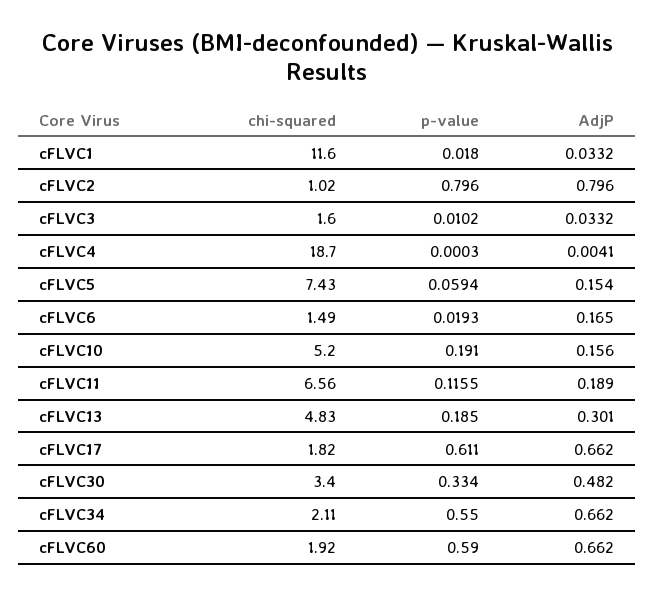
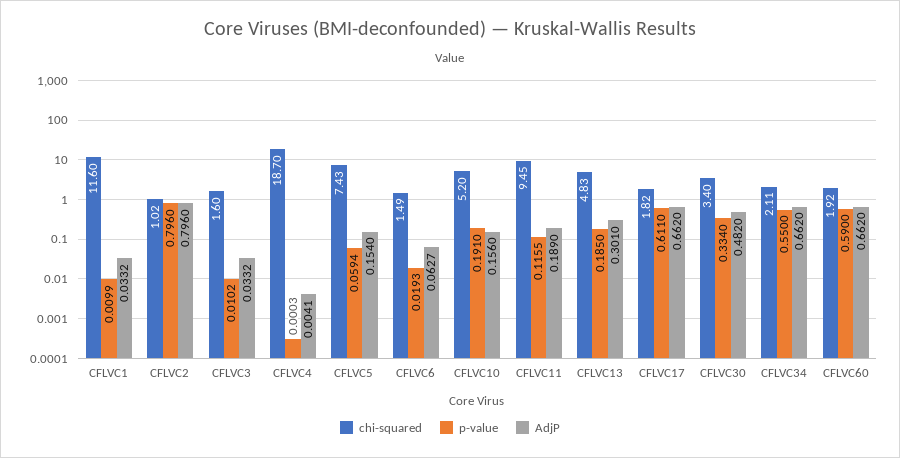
p-value, cFLVC1: 0.018 -> 0.0099
AdjP, cFLVC6: 0.165 -> 0.0627
chi-squared, cFLVC11: 6.56 -> 9.45

